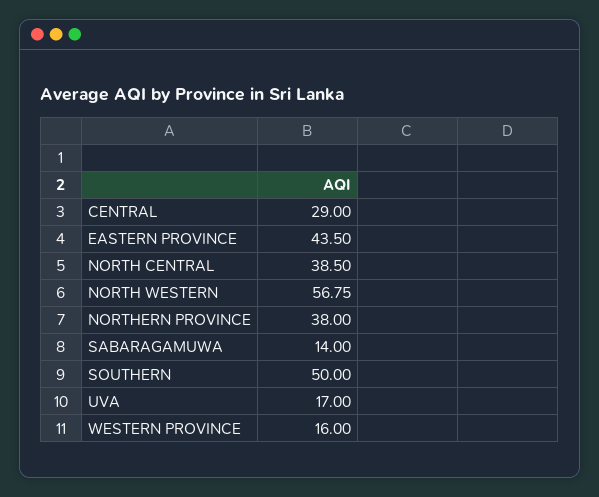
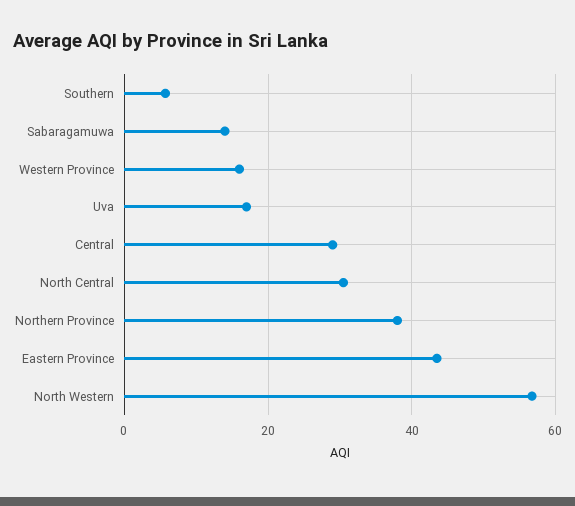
NORTH CENTRAL: 38.5 -> 30
SOUTHERN: 50 -> 6

